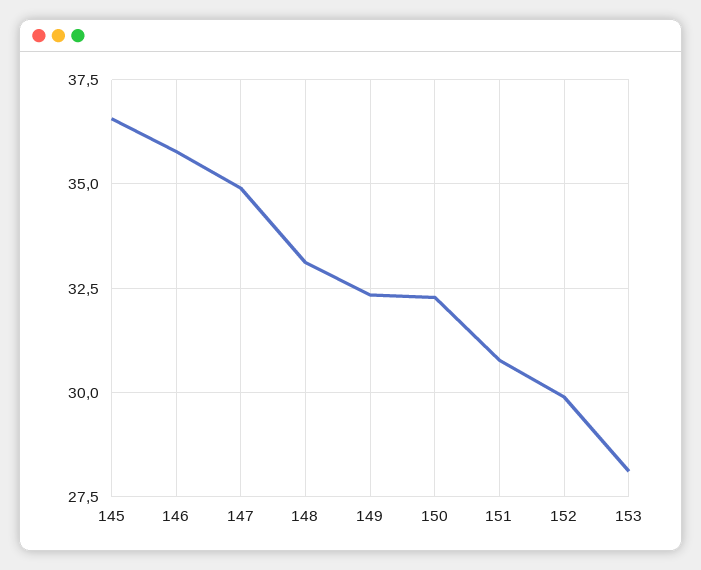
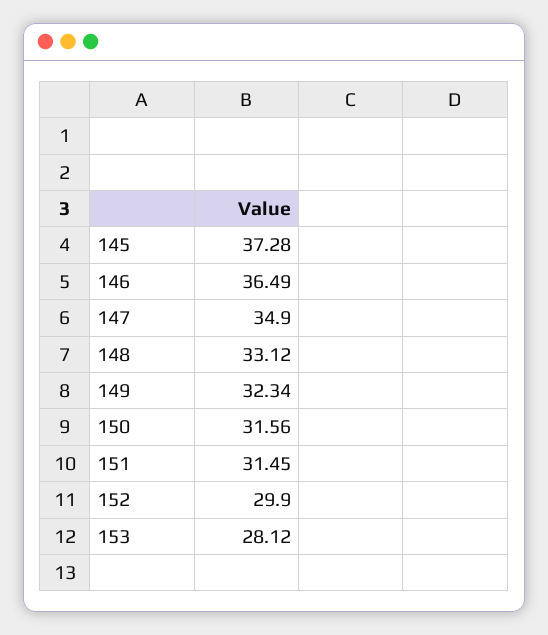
145: 36.5 -> 37.28
146: 35.75 -> 36.49
150: 32.25 -> 31.56
151: 30.75 -> 31.45

